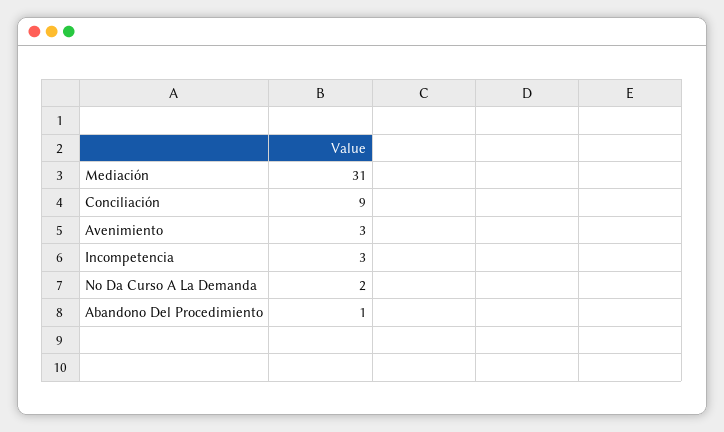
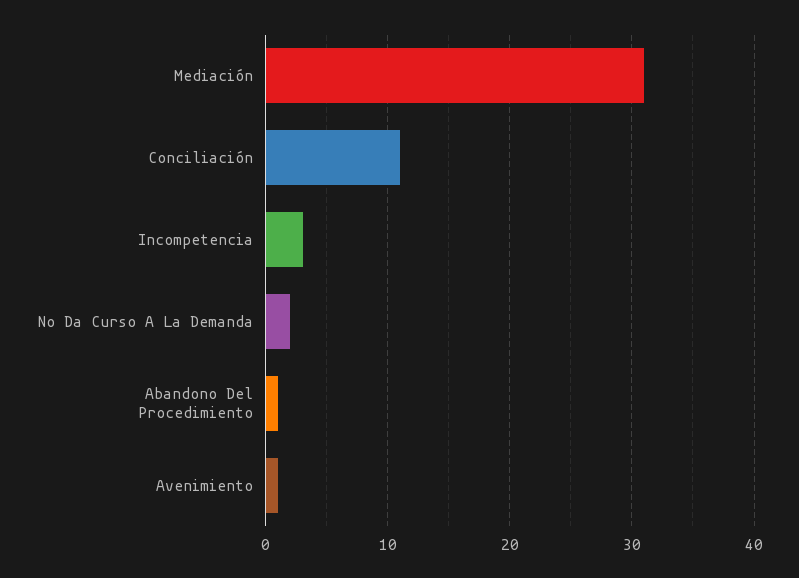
Conciliación: 9 -> 11
Avenimiento: 3 -> 1

